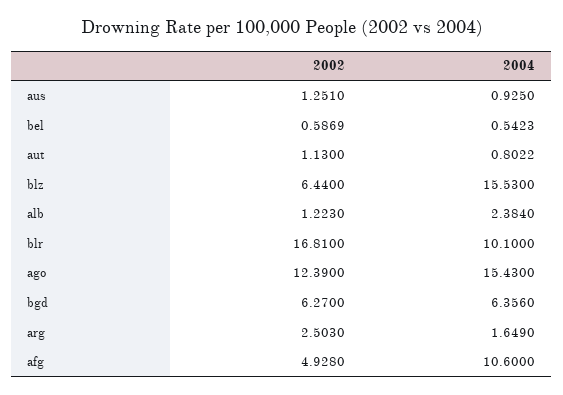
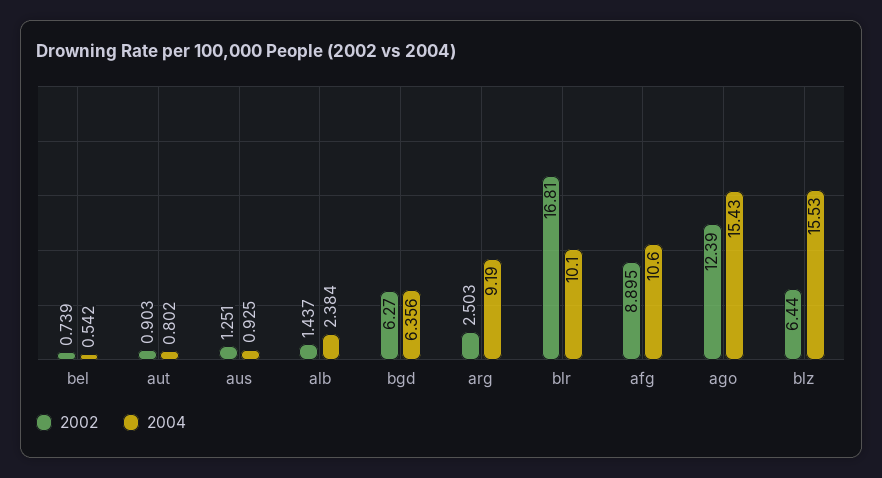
2002, bel: 0.5869 -> 0.739
2002, aut: 1.13 -> 0.903
2002, alb: 1.223 -> 1.437
2004, arg: 1.649 -> 9.19
2002, afg: 4.928 -> 8.895

